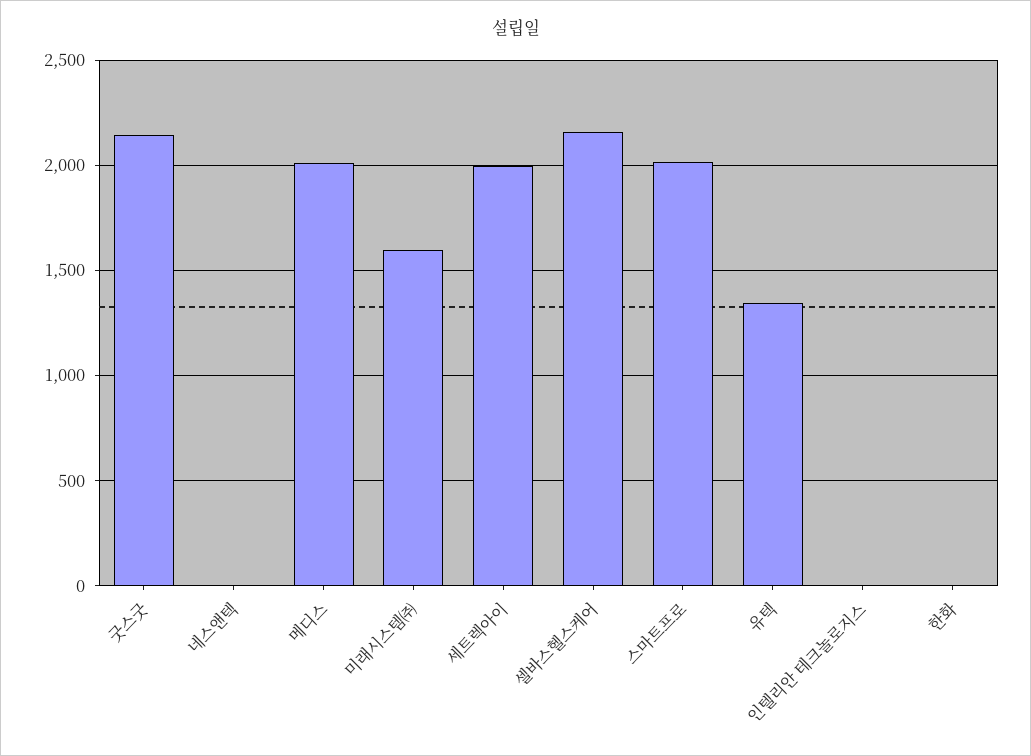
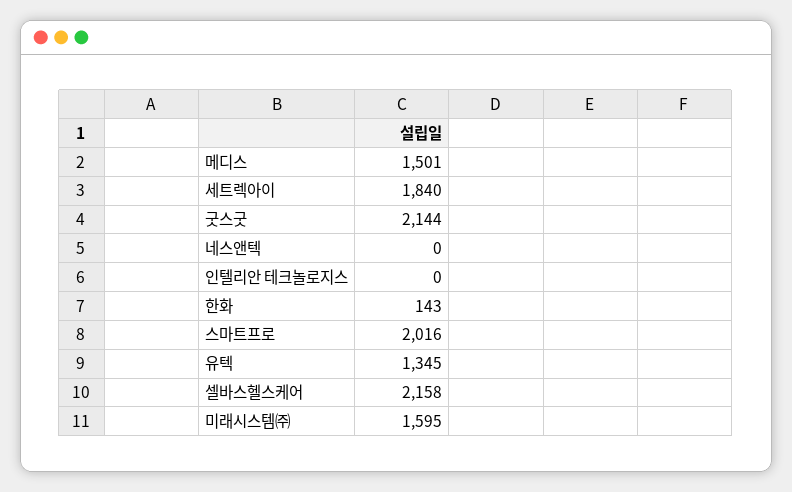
메디스: 2000 -> 1501
세트렉아이: 2000 -> 1840
한화: 0 -> 143

